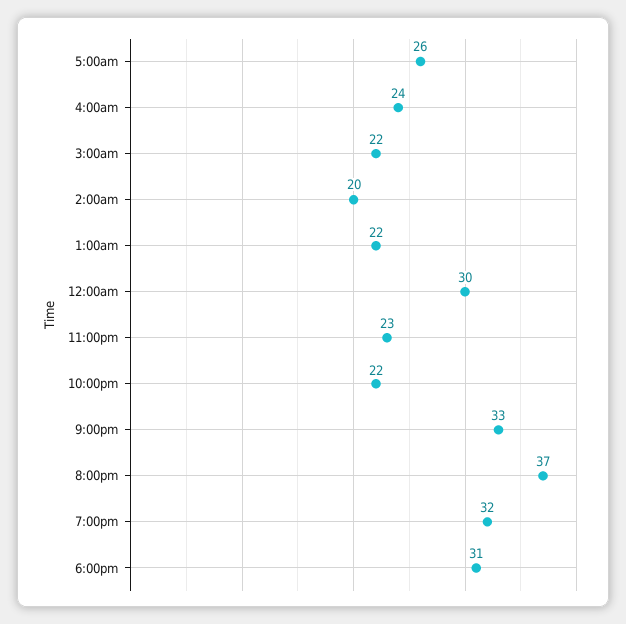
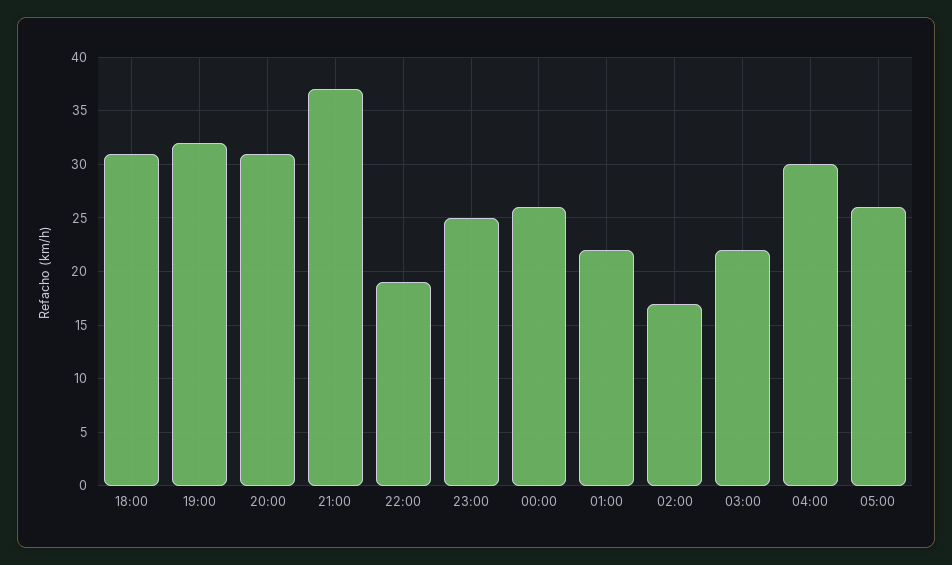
4:00am: 24 -> 30
2:00am: 20 -> 17
12:00am: 30 -> 26
11:00pm: 23 -> 25
10:00pm: 22 -> 19
9:00pm: 33 -> 37
8:00pm: 37 -> 31

